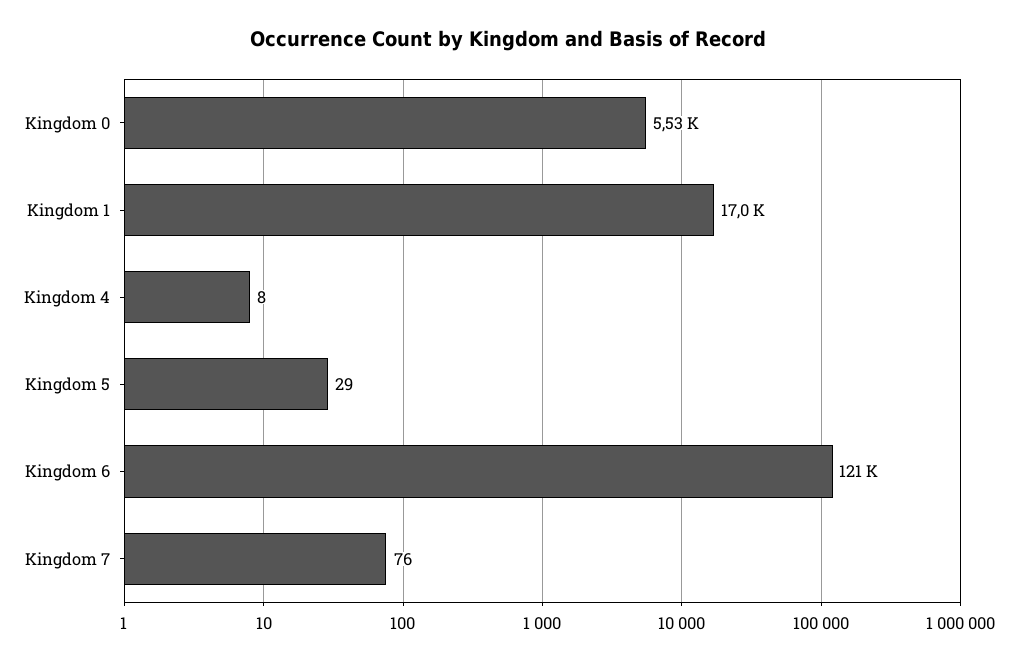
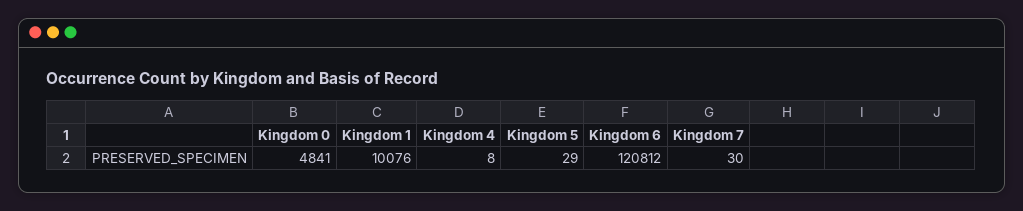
Kingdom 0: 5530 -> 4841
Kingdom 1: 17000 -> 10076
Kingdom 7: 76 -> 30

